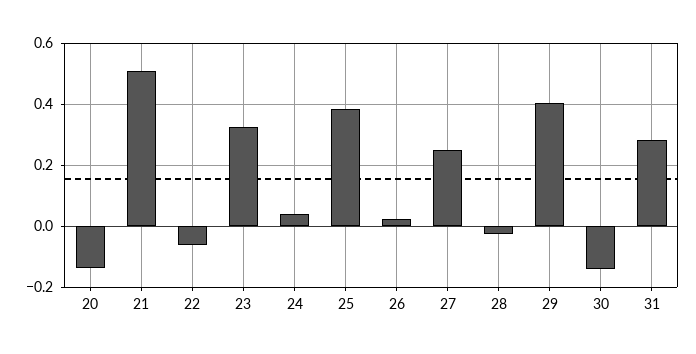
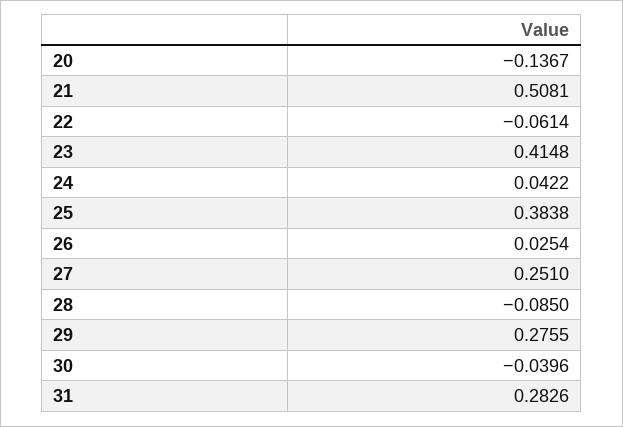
23: 0.32 -> 0.4148
28: -0.02 -> -0.085
29: 0.4 -> 0.2755
30: -0.14 -> -0.0396

